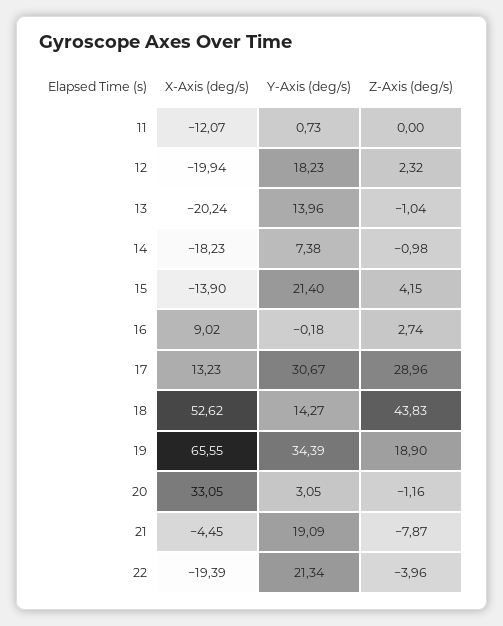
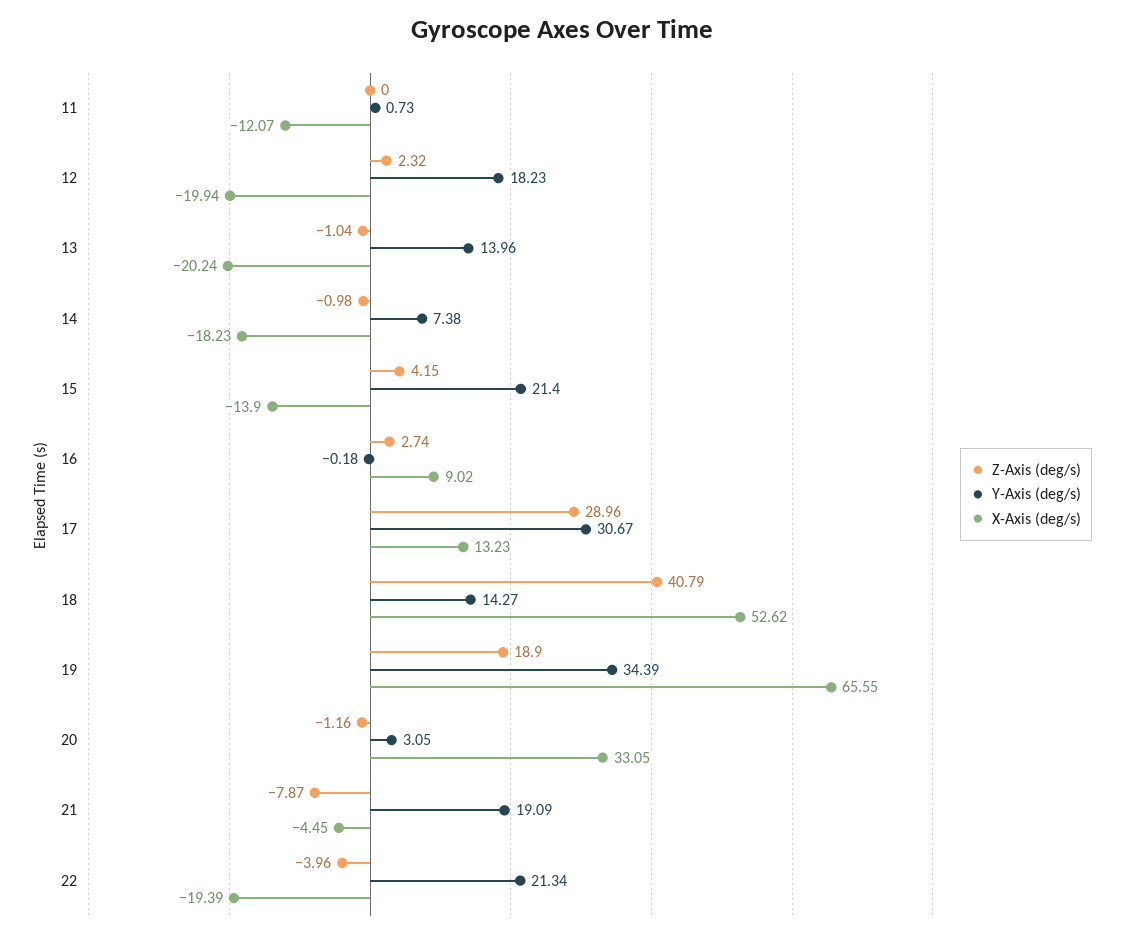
Z-Axis (deg/s), 18: 43.83 -> 40.79

